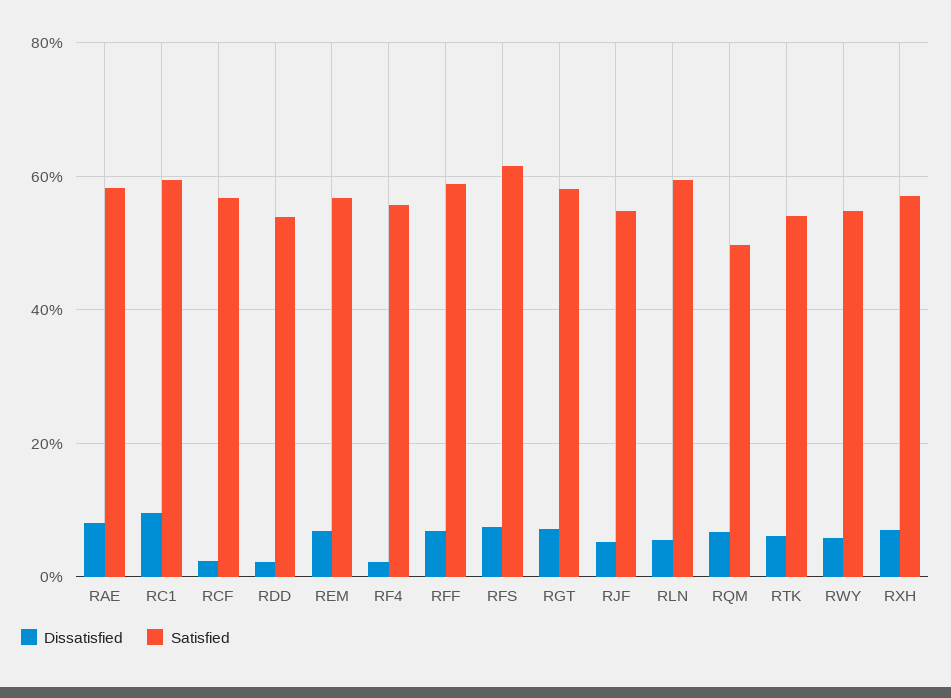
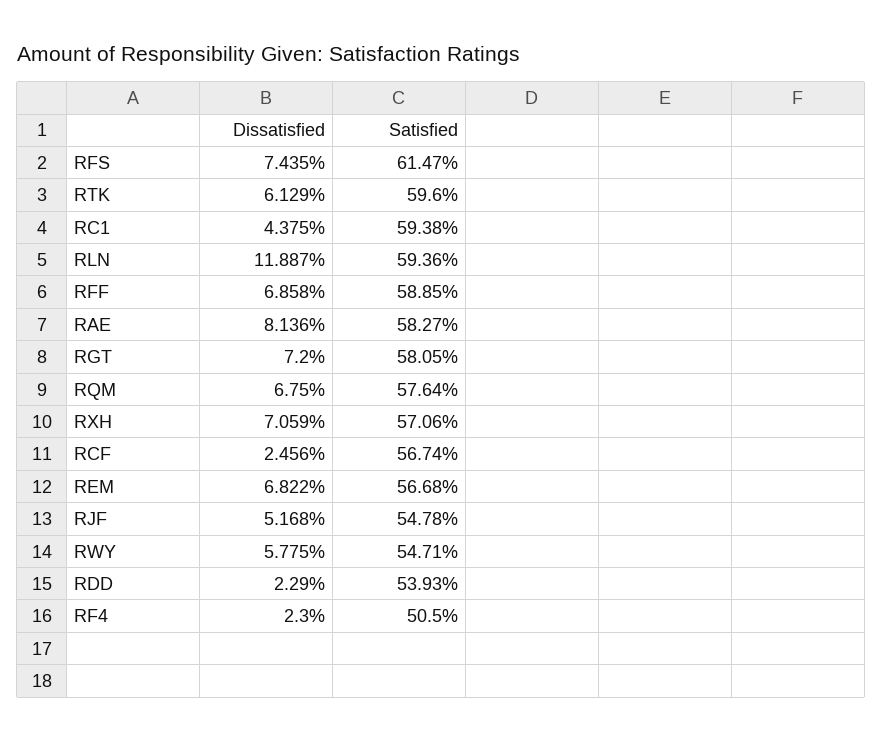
Dissatisfied, RC1: 10 -> 4.375
Satisfied, RF4: 56 -> 50.5
Dissatisfied, RLN: 6 -> 11.887
Satisfied, RQM: 50 -> 57.64
Satisfied, RTK: 54 -> 59.6

